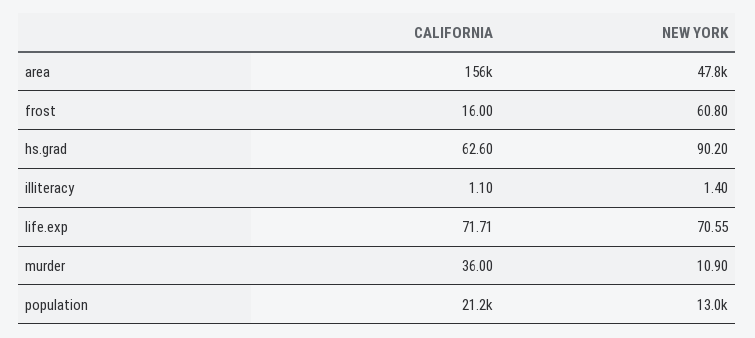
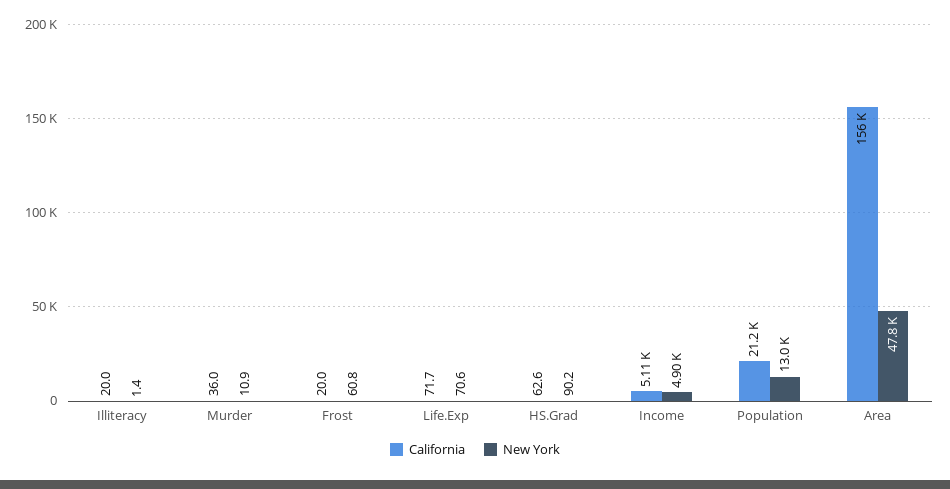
CALIFORNIA, frost: 16 -> 20
CALIFORNIA, illiteracy: 1.1 -> 20
CALIFORNIA, Income: none -> 5110
NEW YORK, Income: none -> 4900

